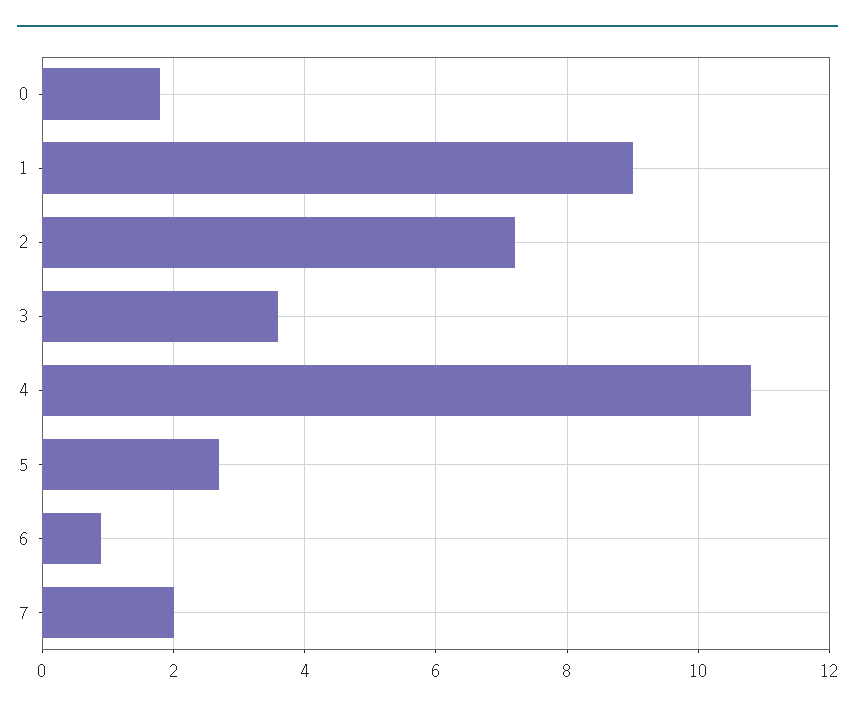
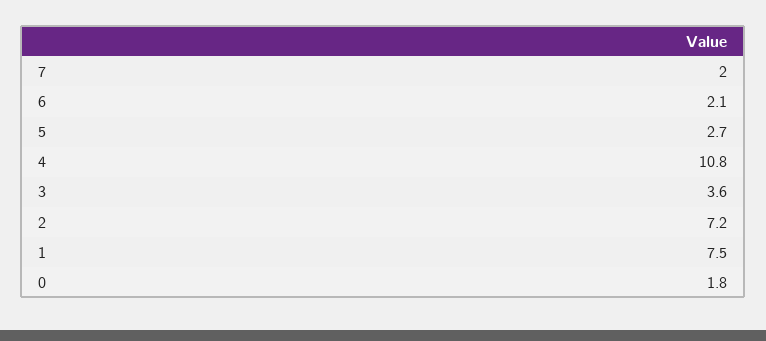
1: 9 -> 7.5
6: 1 -> 2.1

